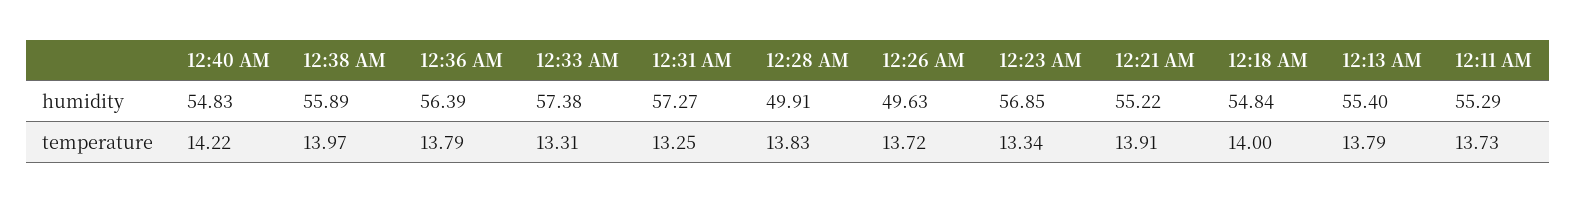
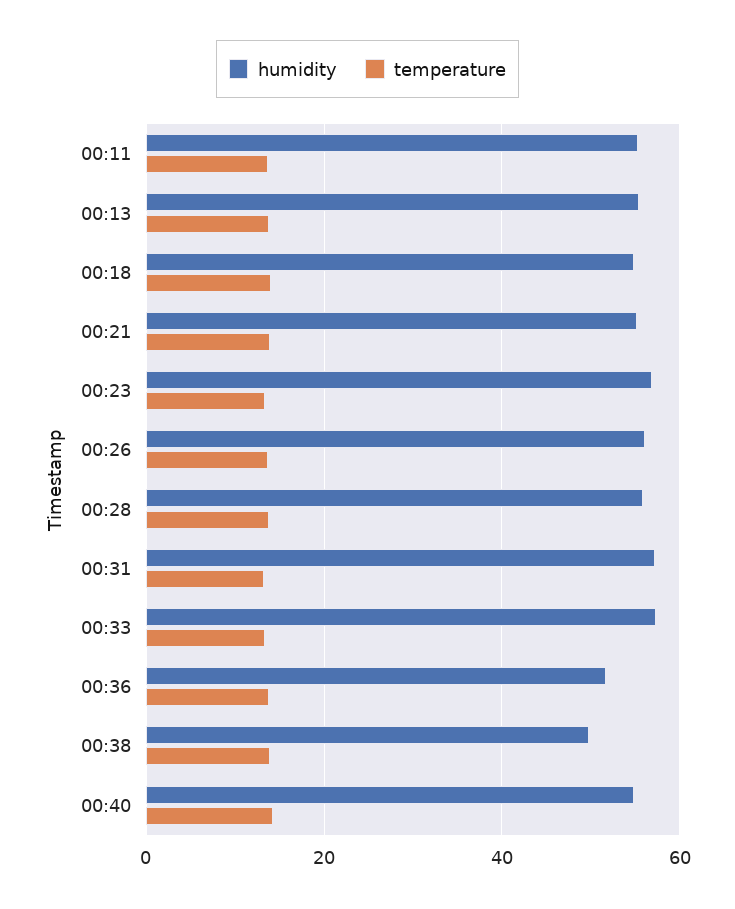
humidity, 12:38 AM: 55.89 -> 50
humidity, 12:36 AM: 56.39 -> 52
humidity, 12:28 AM: 49.91 -> 56
humidity, 12:26 AM: 49.63 -> 56

